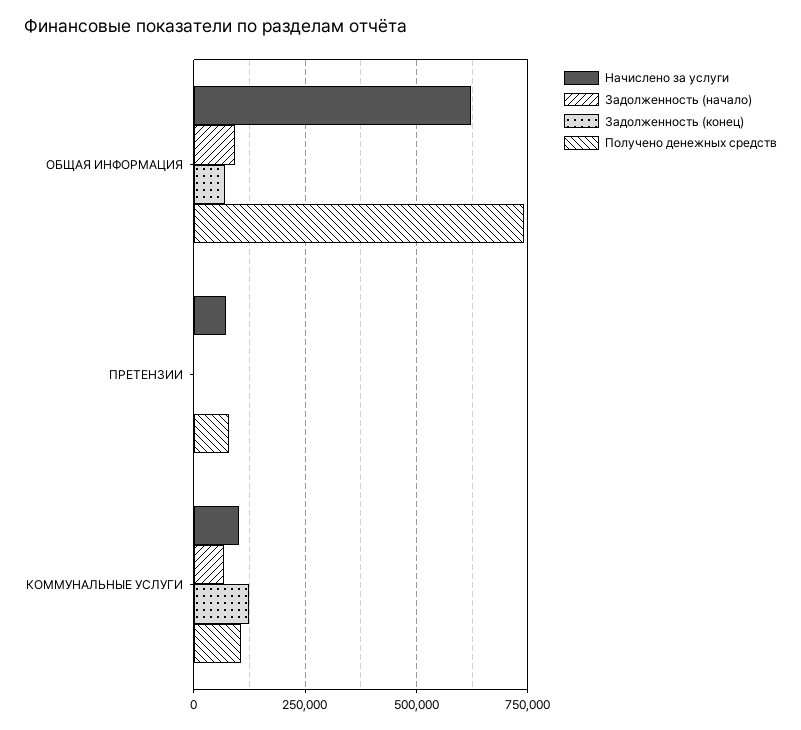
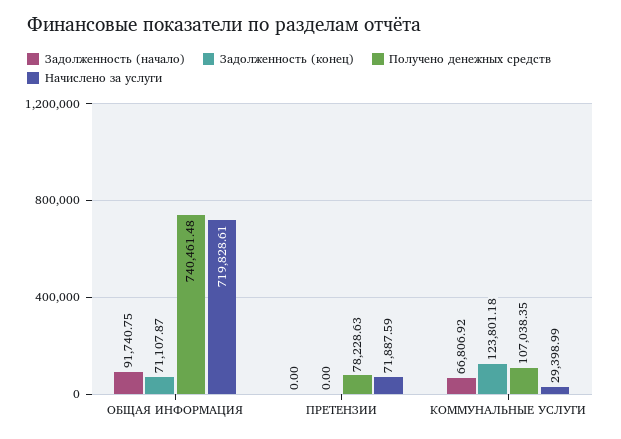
Начислено за услуги, ОБЩАЯ ИНФОРМАЦИЯ: 625000 -> 719828.61
Начислено за услуги, КОММУНАЛЬНЫЕ УСЛУГИ: 100000 -> 29398.99

